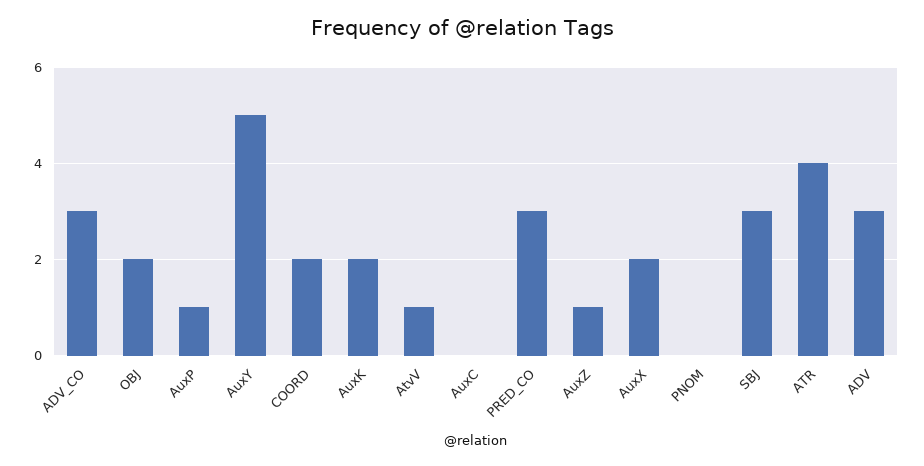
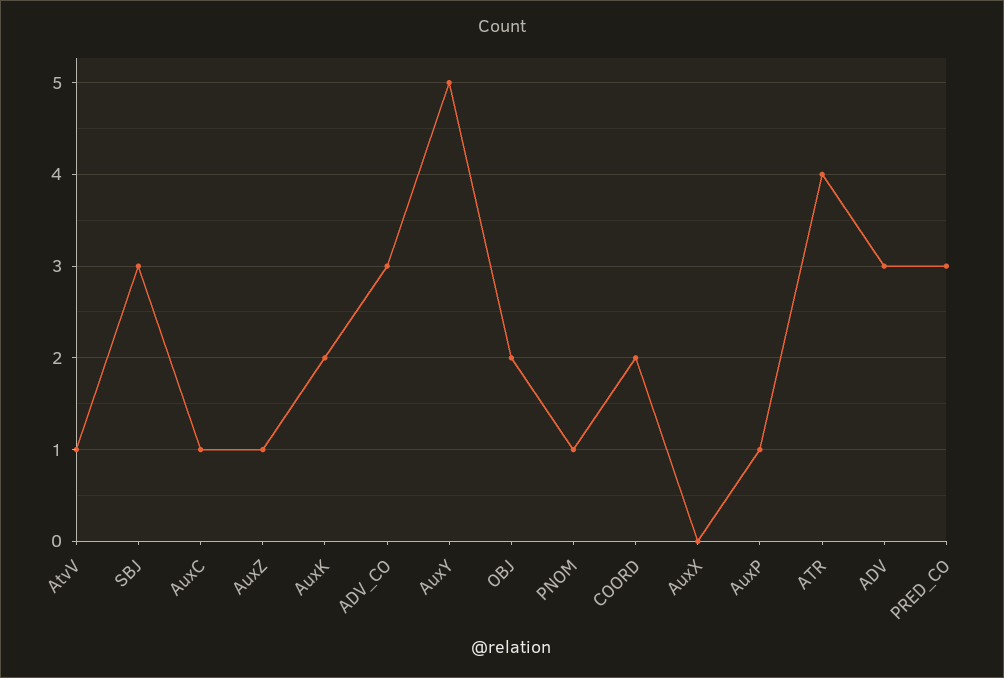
AuxC: 0 -> 1
AuxX: 2 -> 0
PNOM: 0 -> 1

